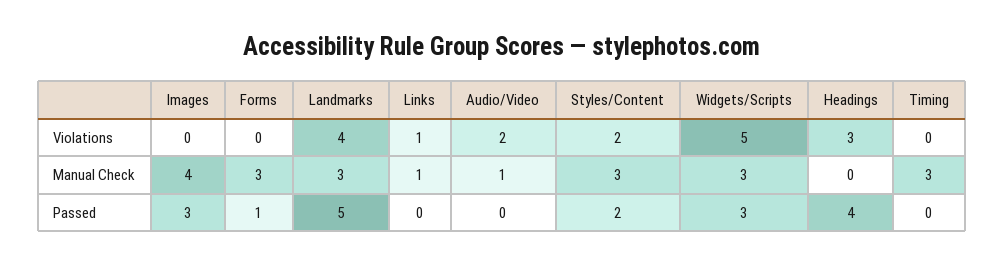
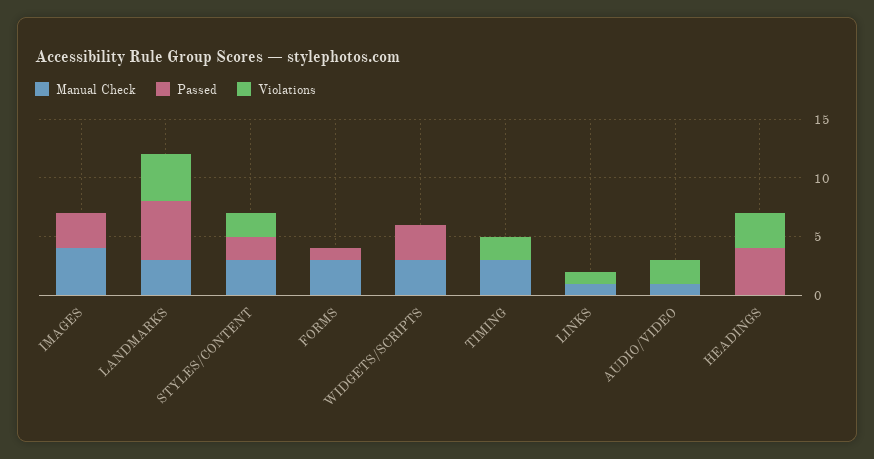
Violations, Widgets/Scripts: 5 -> 0
Violations, Timing: 0 -> 2

